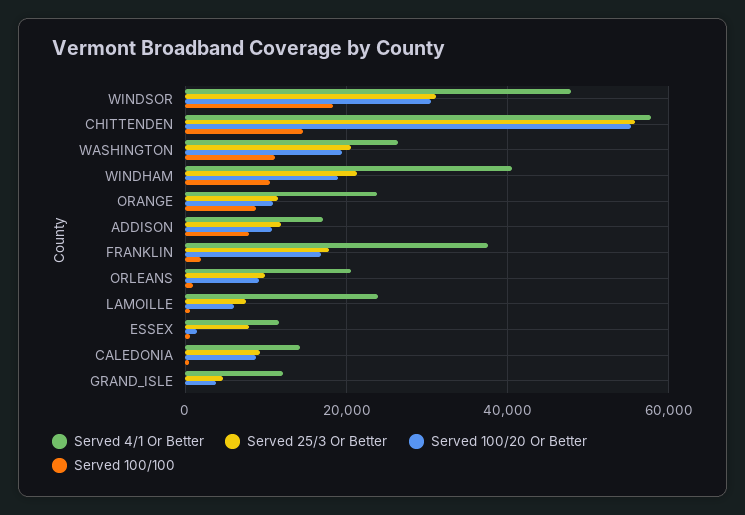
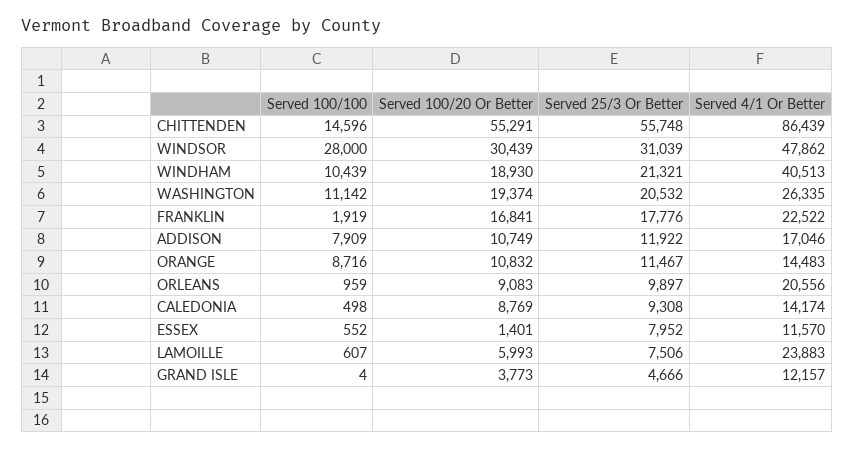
Served 100/100, WINDSOR: 18000 -> 28000
Served 4/1 Or Better, CHITTENDEN: 58000 -> 86439
Served 4/1 Or Better, ORANGE: 24000 -> 14483
Served 4/1 Or Better, FRANKLIN: 38000 -> 22522

